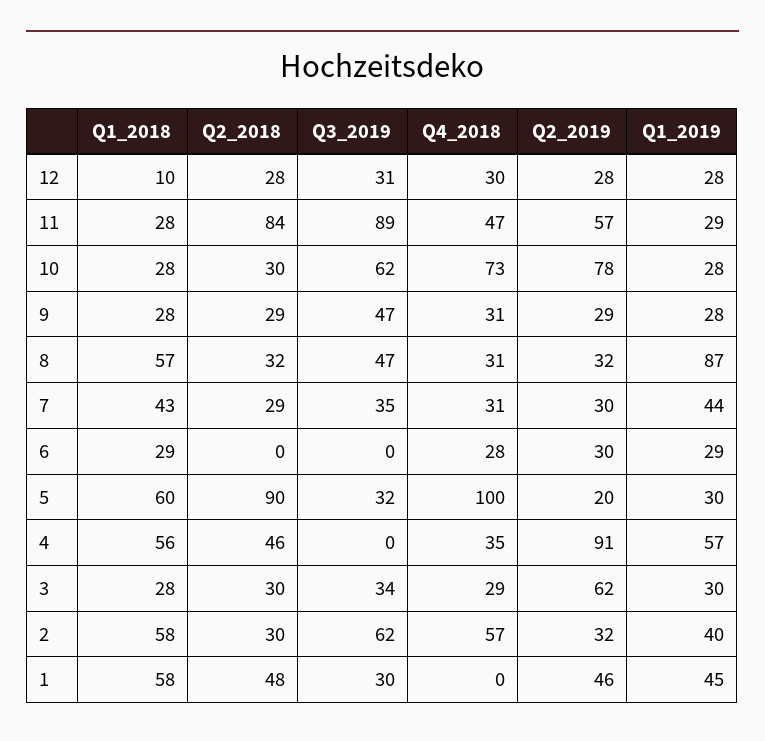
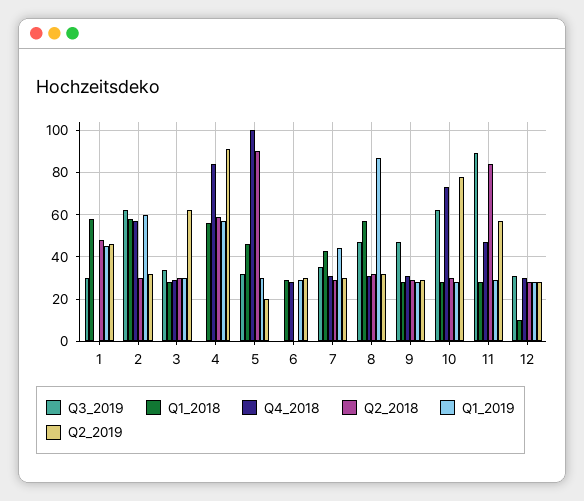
Q1_2018, 5: 60 -> 45
Q2_2018, 4: 46 -> 60
Q4_2018, 4: 35 -> 85
Q1_2019, 2: 40 -> 60

